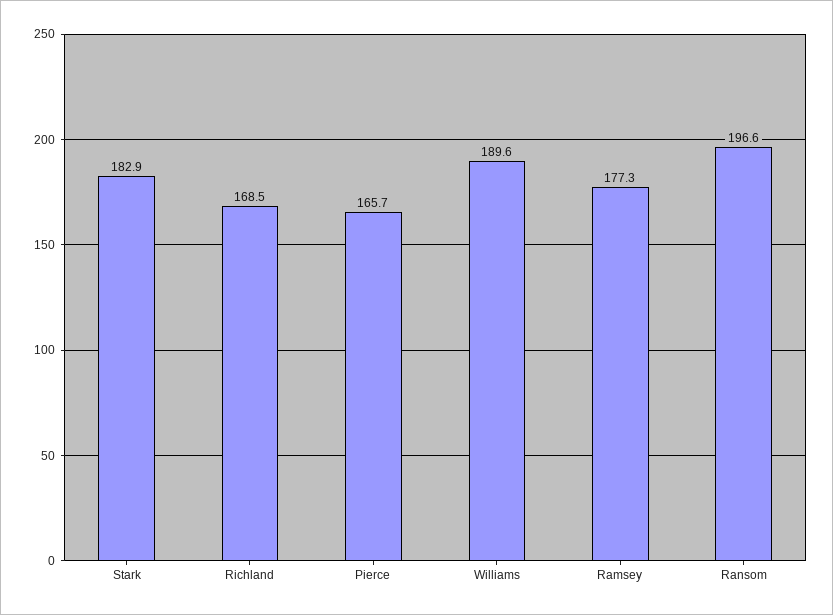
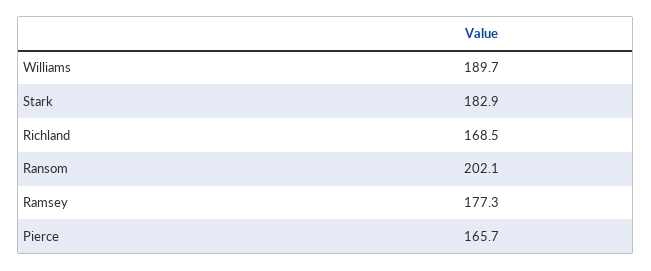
Williams: 189.6 -> 189.7
Ransom: 196.6 -> 202.1

